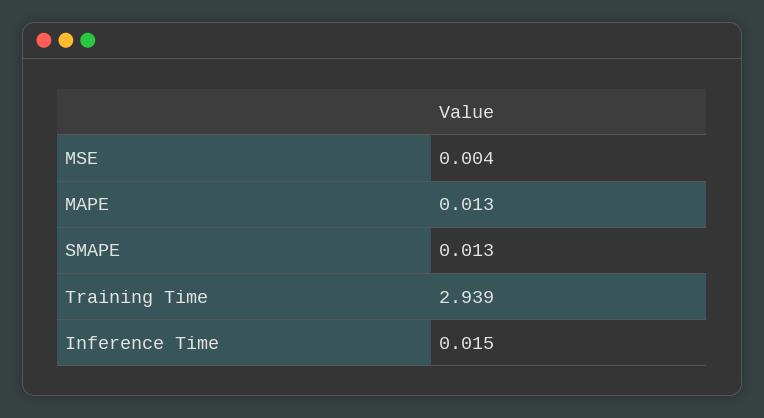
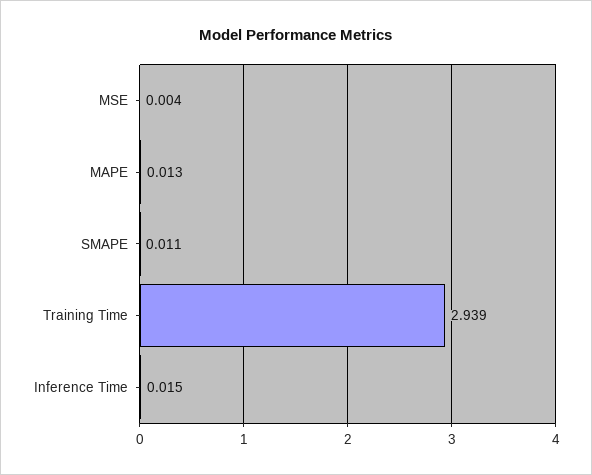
SMAPE: 0.013 -> 0.011

